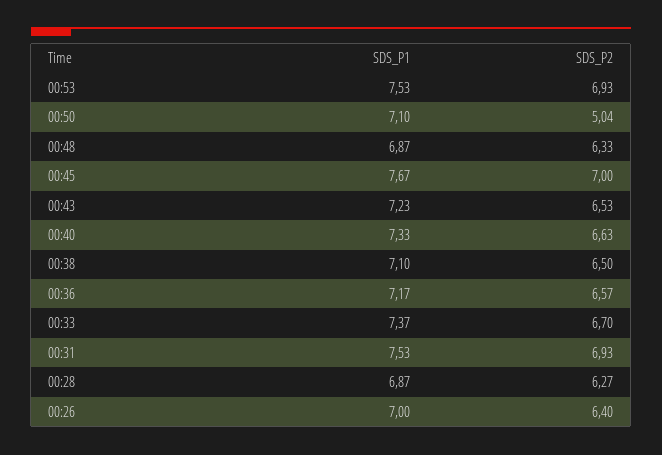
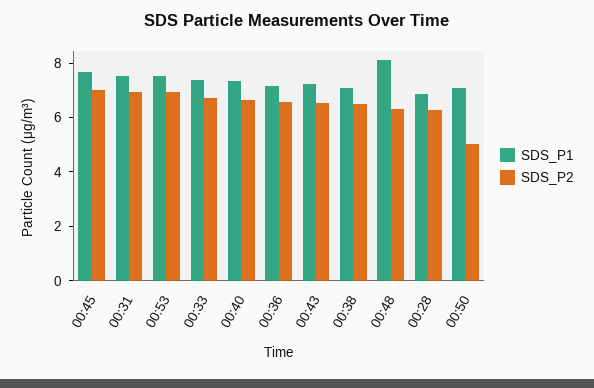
SDS_P1, 00:48: 6.87 -> 8
SDS_P1, 00:26: 7 -> none
SDS_P2, 00:26: 6.4 -> none

